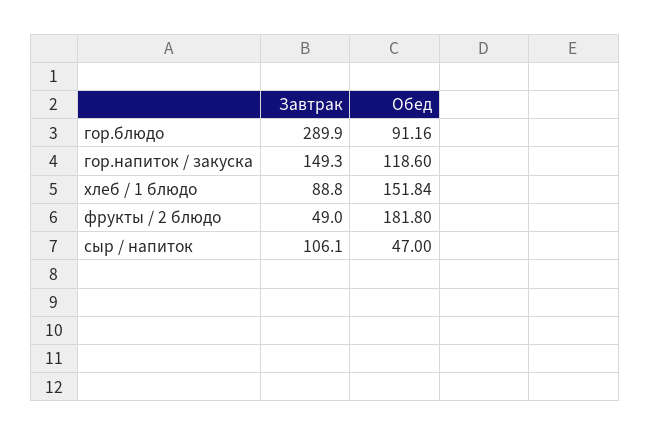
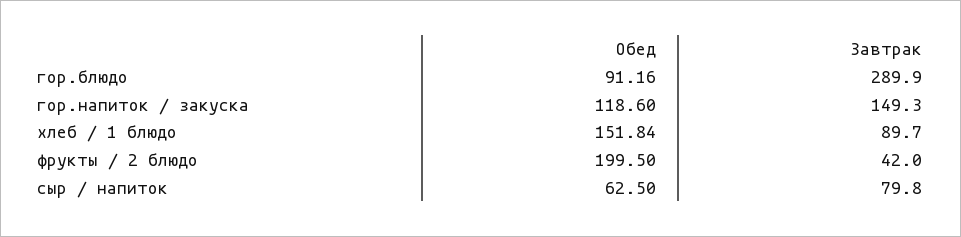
Завтрак, хлеб / 1 блюдо: 88.8 -> 89.7
Завтрак, фрукты / 2 блюдо: 49 -> 42
Обед, фрукты / 2 блюдо: 181.8 -> 199.5
Завтрак, сыр / напиток: 106.1 -> 79.8
Обед, сыр / напиток: 47 -> 62.5

